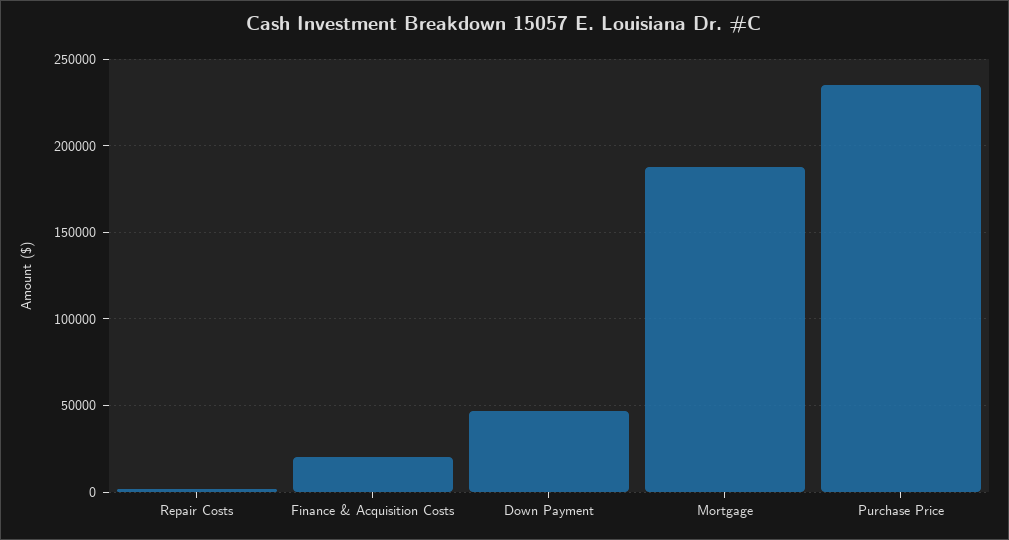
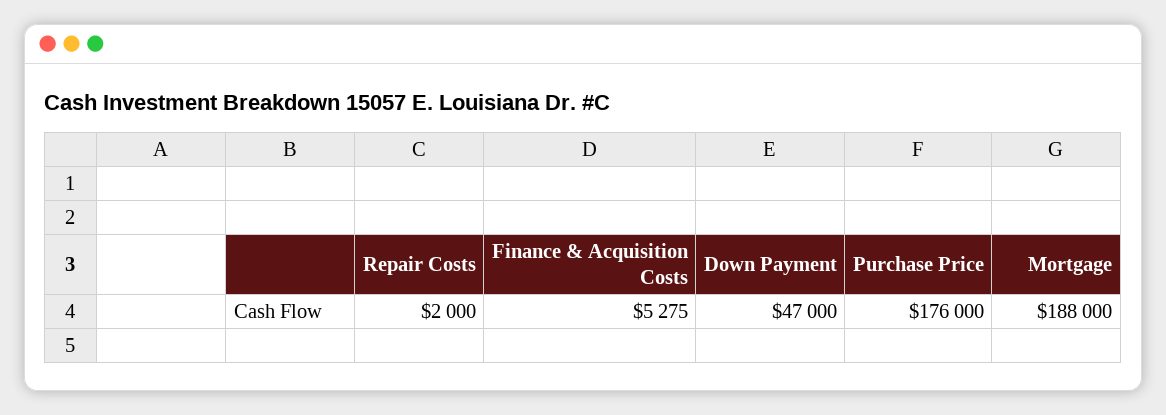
Finance & Acquisition Costs: 20000 -> 5275
Purchase Price: 235000 -> 176000

